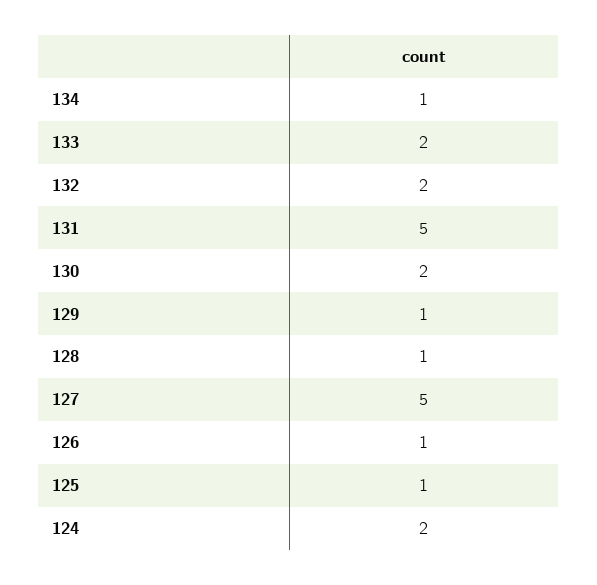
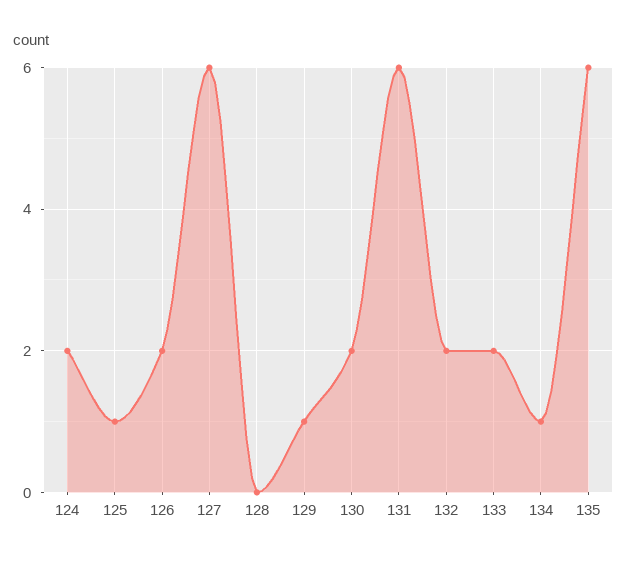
131: 5 -> 6
128: 1 -> 0
127: 5 -> 6
126: 1 -> 2
135: none -> 6

